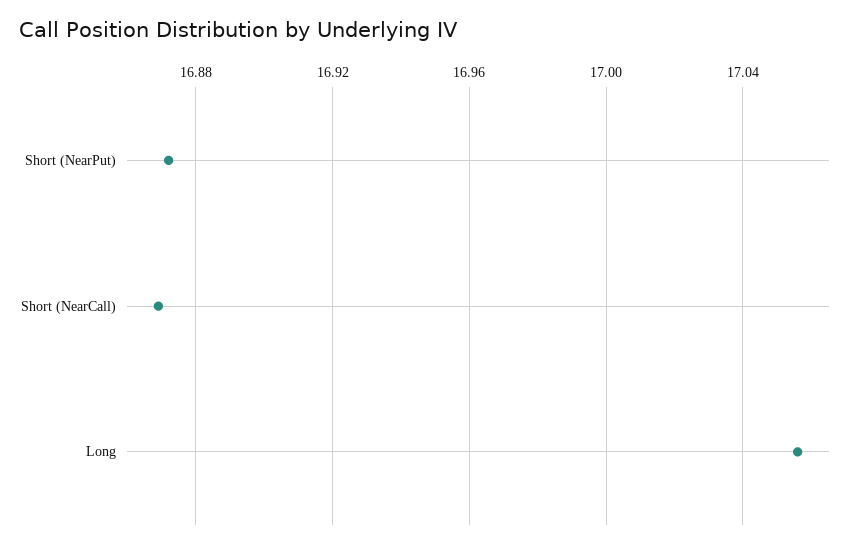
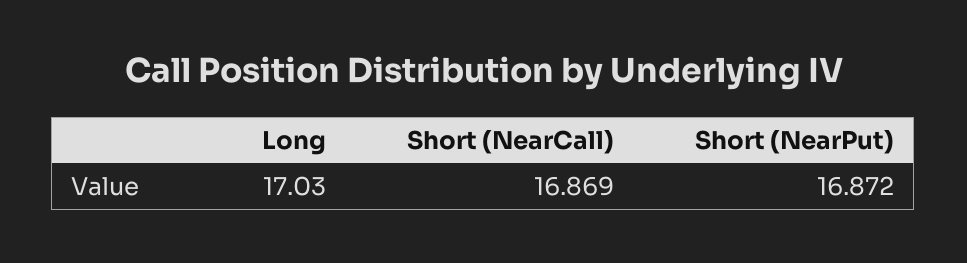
Long: 17.055 -> 17.03

